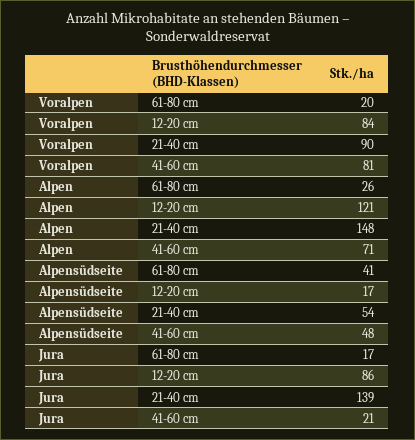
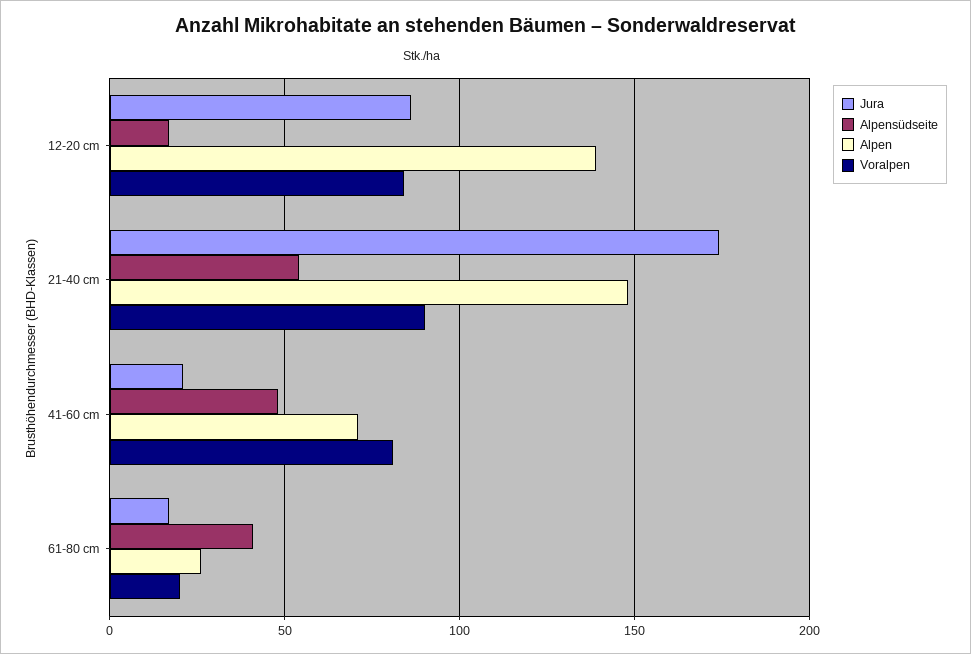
Alpen, 12-20 cm: 121 -> 140
Jura, 21-40 cm: 139 -> 175

